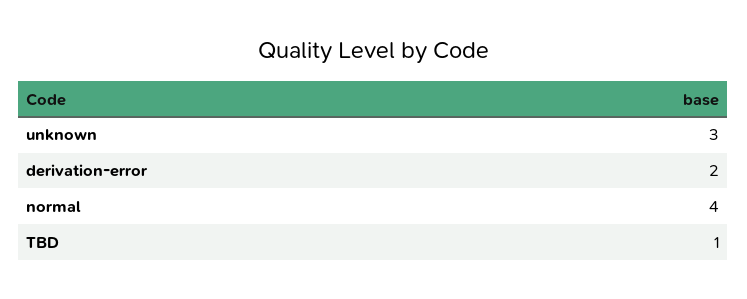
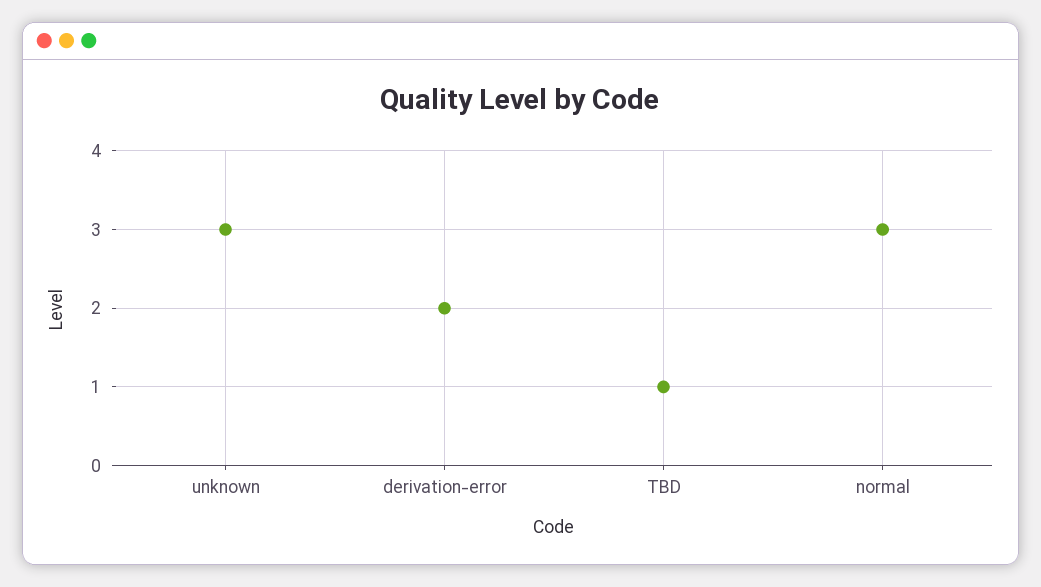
normal: 4 -> 3

